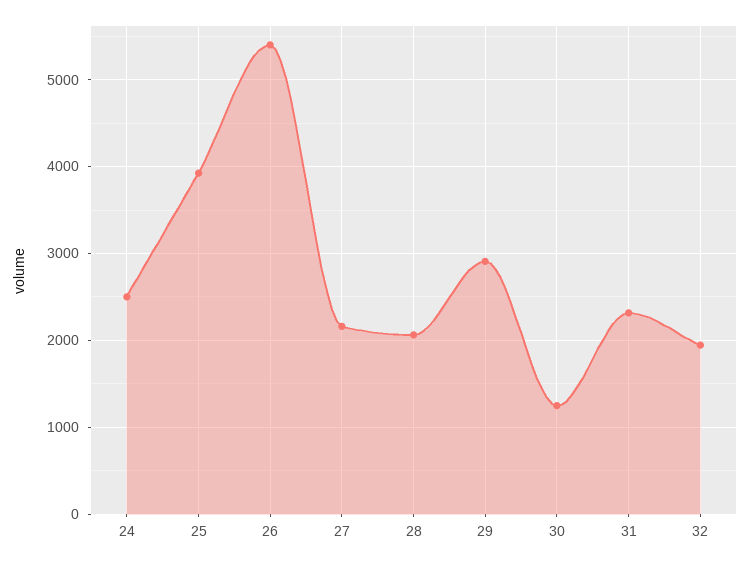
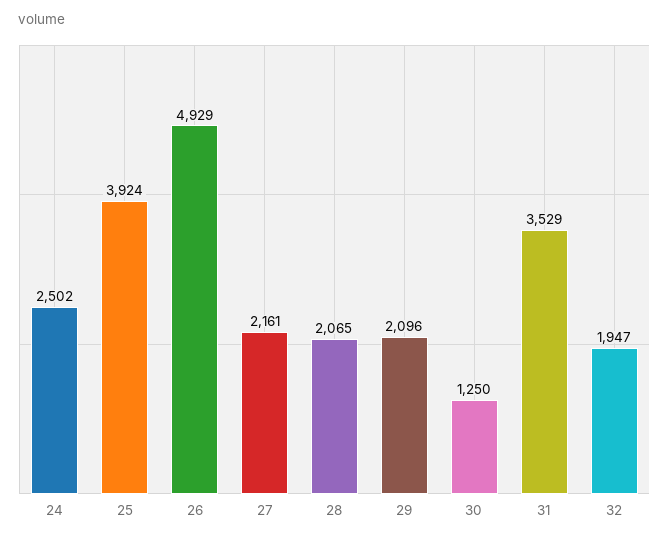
26: 5400 -> 4929
29: 2900 -> 2096
31: 2300 -> 3529

